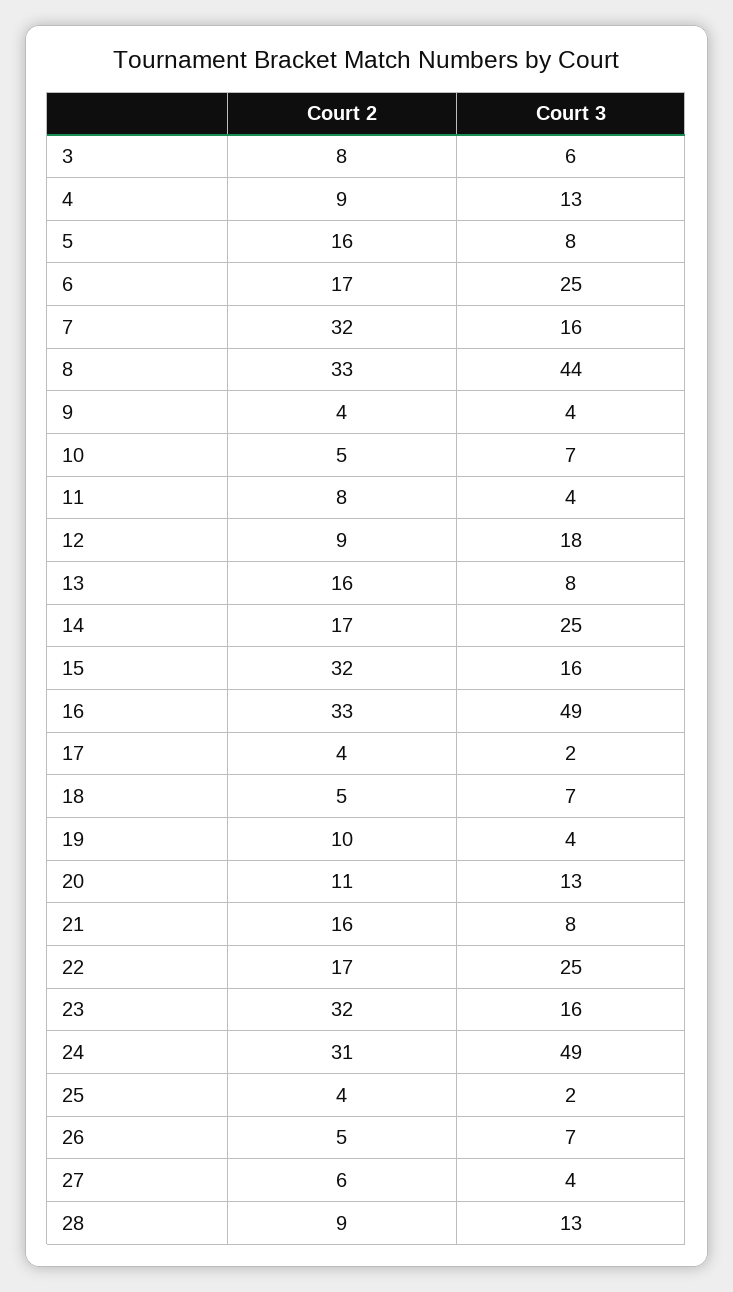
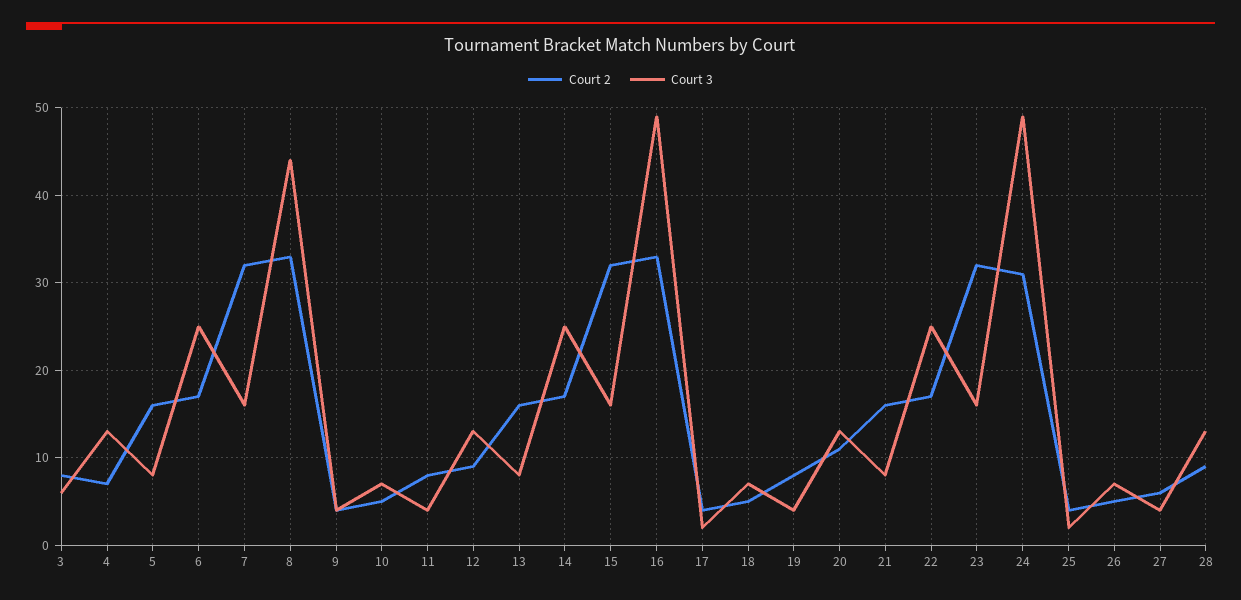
Court 2, 4: 9 -> 7
Court 3, 12: 18 -> 13
Court 2, 19: 10 -> 8

